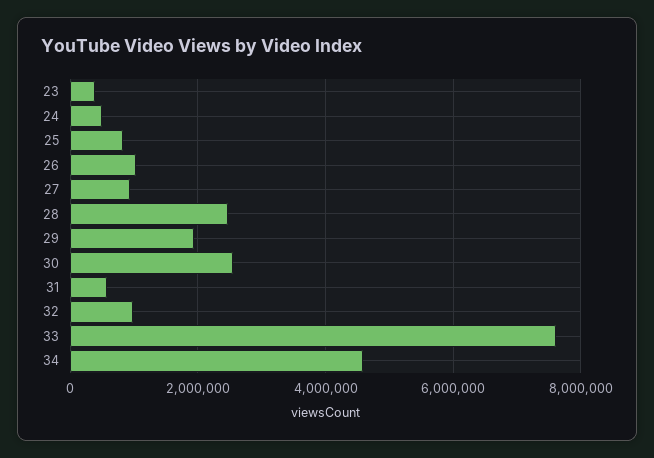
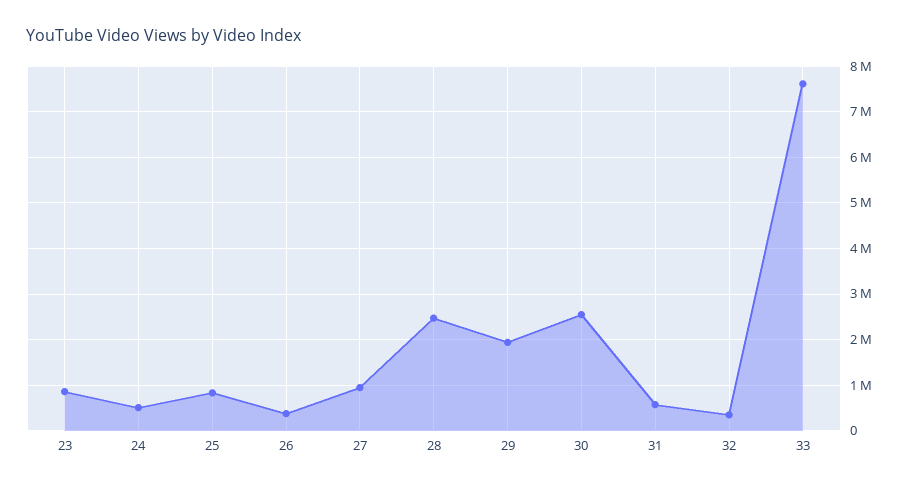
23: 400000 -> 800000
26: 1000000 -> 400000
32: 1000000 -> 400000
34: 4600000 -> none

